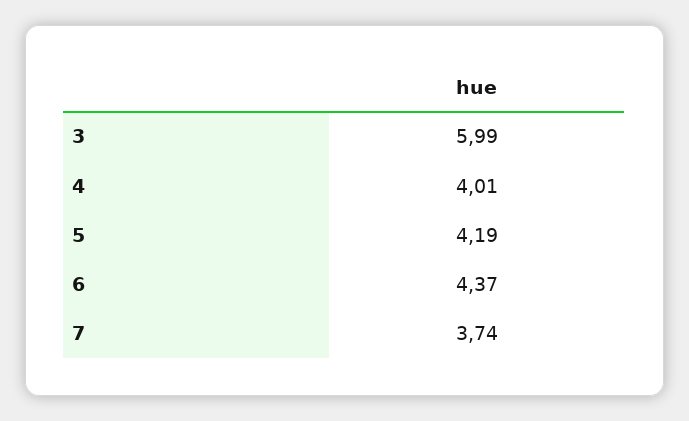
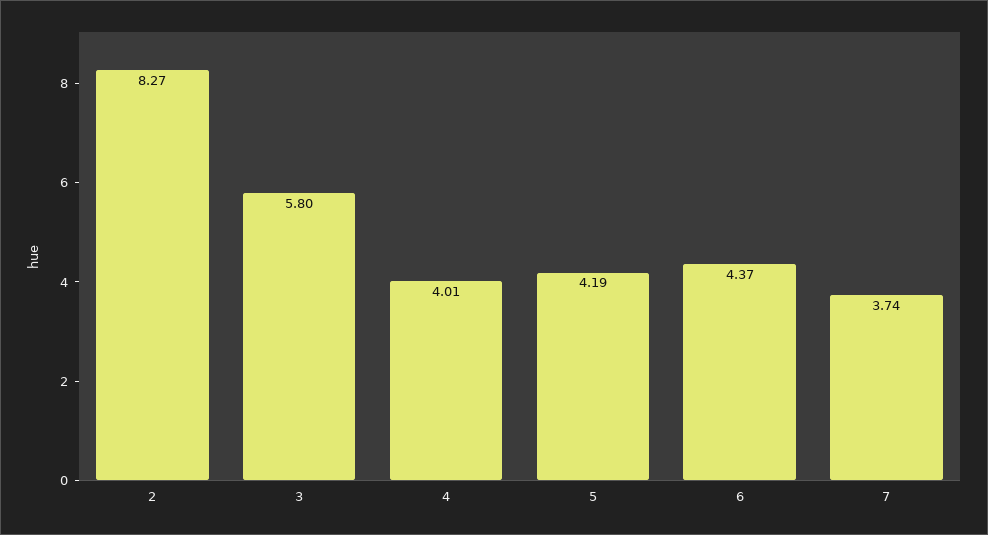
3: 5.99 -> 5.8
2: none -> 8.27

